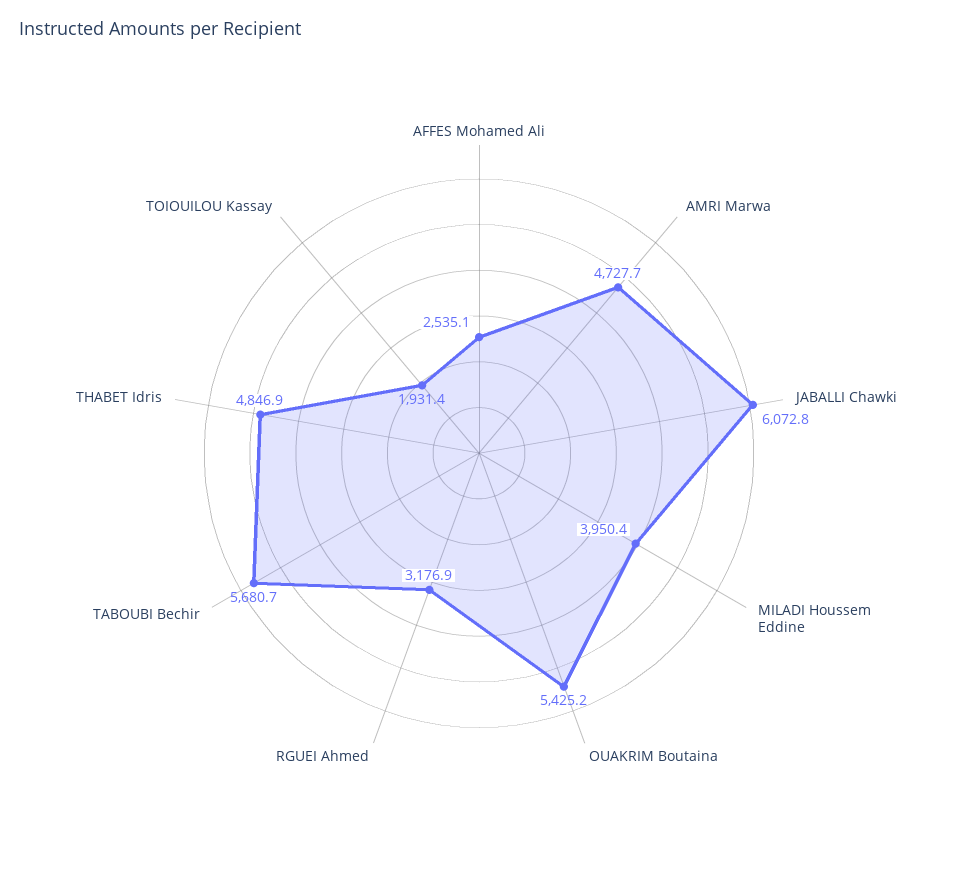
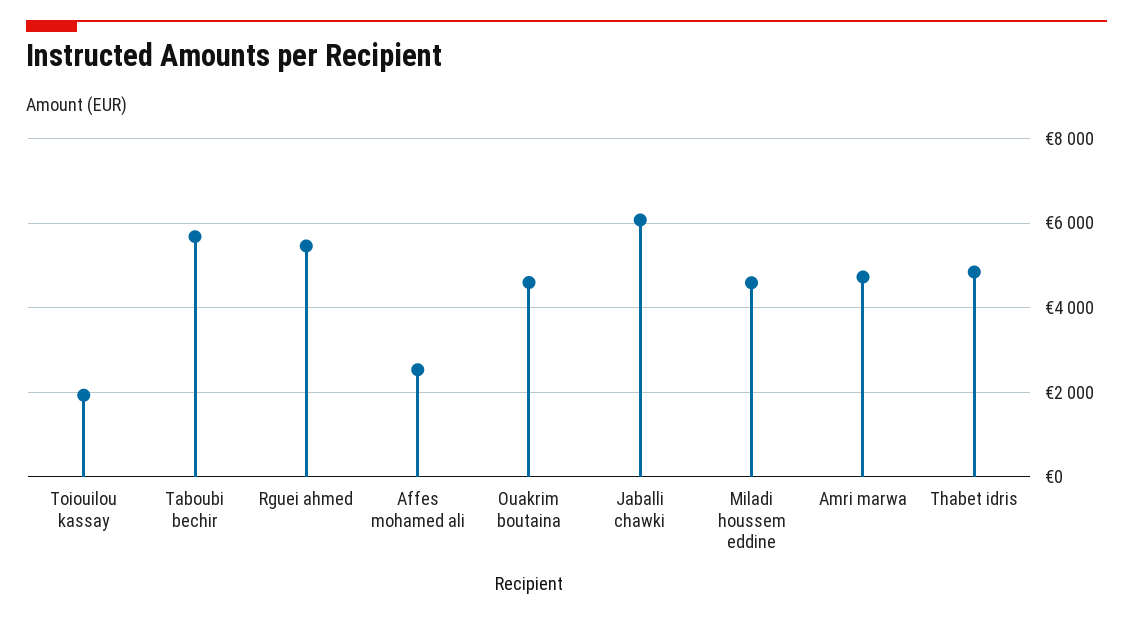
MILADI Houssem Eddine: 3950.4 -> 4600
OUAKRIM Boutaina: 5425.2 -> 4600
RGUEI Ahmed: 3176.9 -> 5400

